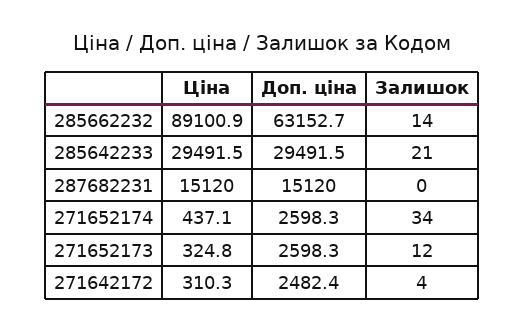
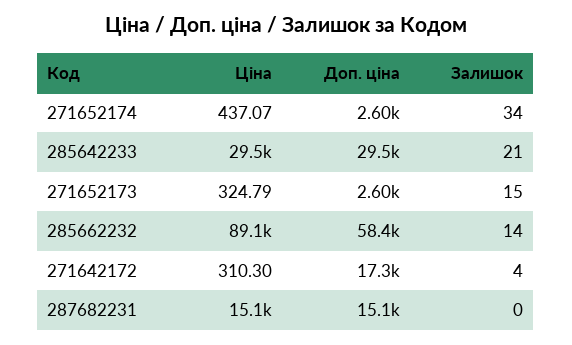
Доп. ціна, 285662232: 63152.7 -> 58400
Залишок, 271652173: 12 -> 15
Доп. ціна, 271642172: 2482.4 -> 17300

